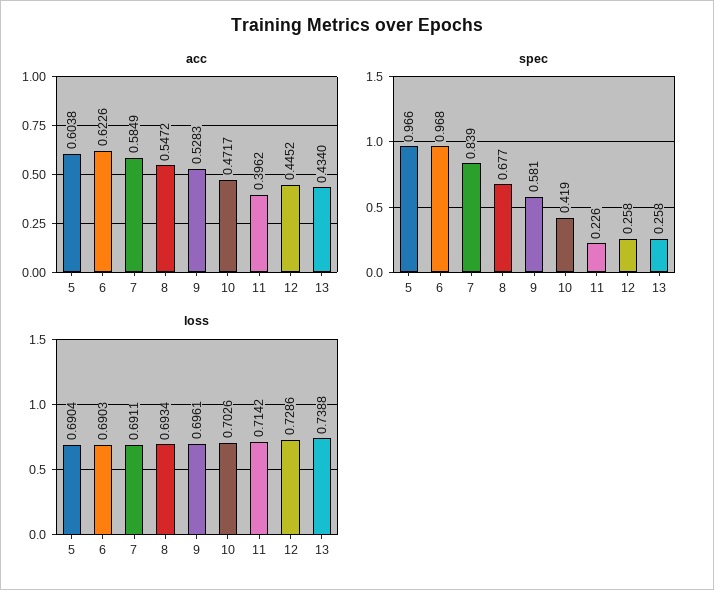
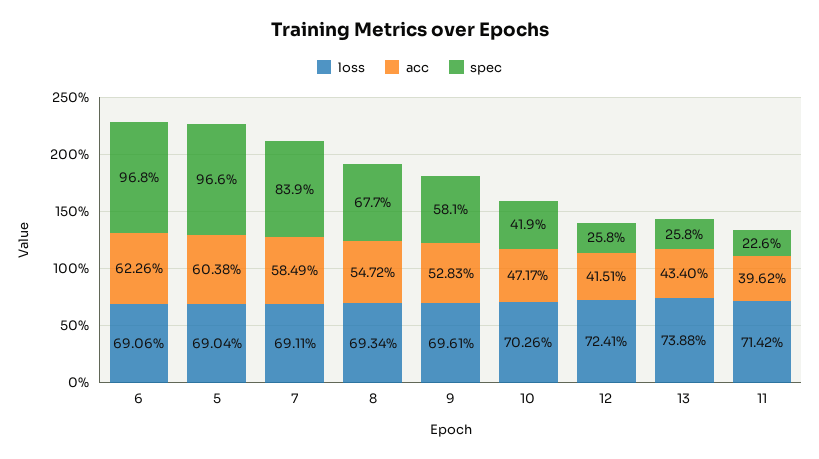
acc, 12: 0.4452 -> 0.4151
loss, 6: 0.6903 -> 0.6906
loss, 12: 0.7286 -> 0.7241

